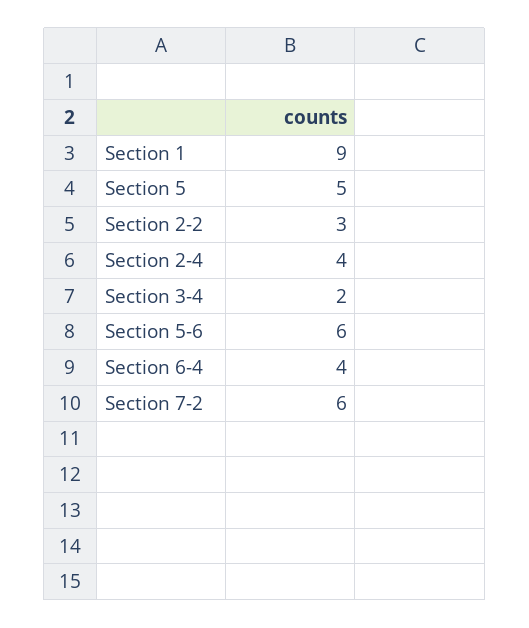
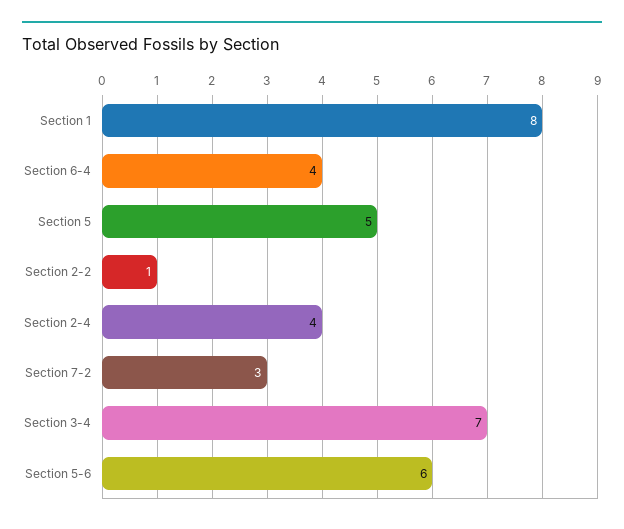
Section 1: 9 -> 8
Section 2-2: 3 -> 1
Section 3-4: 2 -> 7
Section 7-2: 6 -> 3

